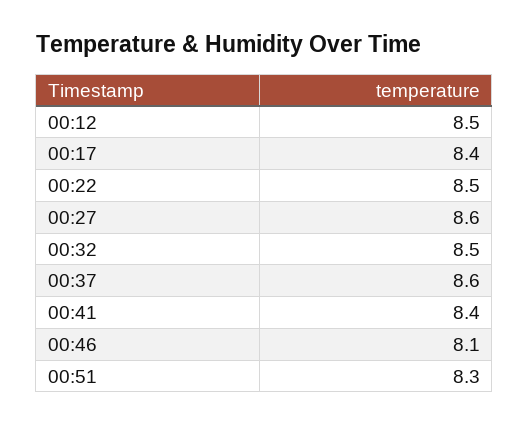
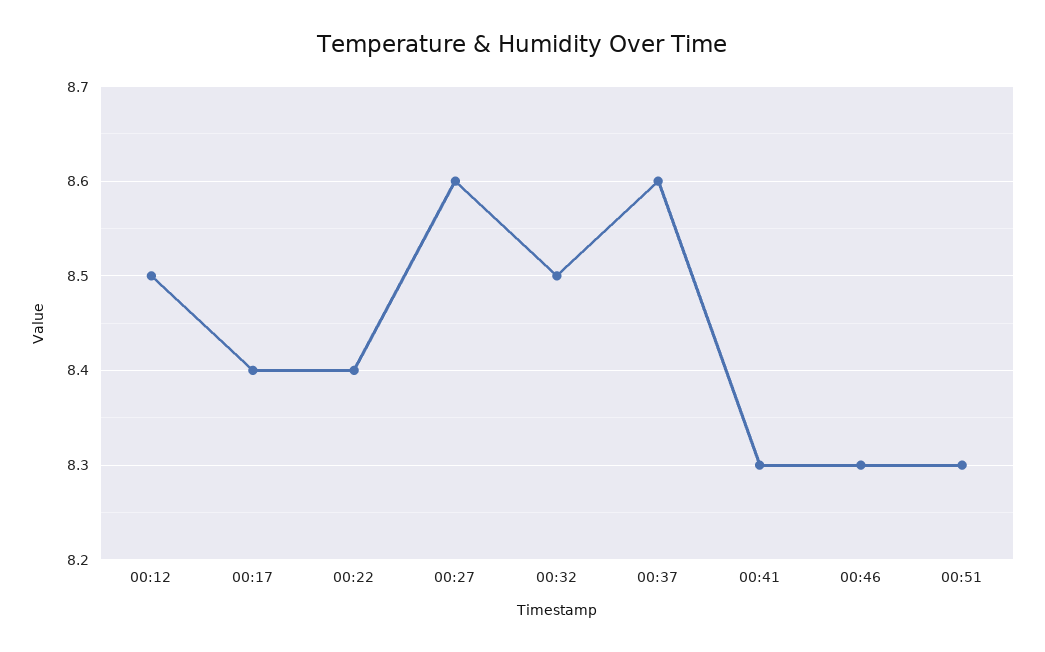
00:22: 8.5 -> 8.4
00:41: 8.4 -> 8.3
00:46: 8.1 -> 8.3

